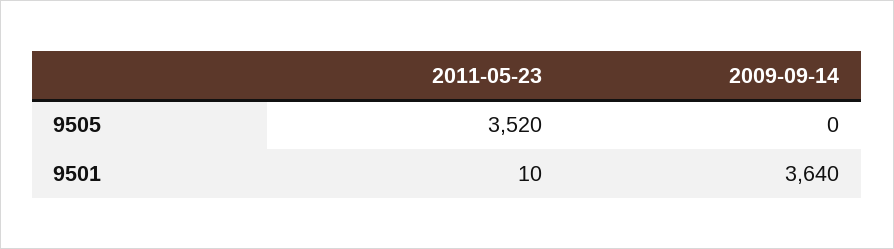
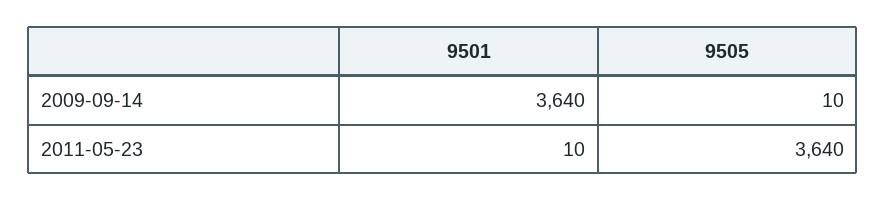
2011-05-23, 9505: 3520 -> 3640
2009-09-14, 9505: 0 -> 10

